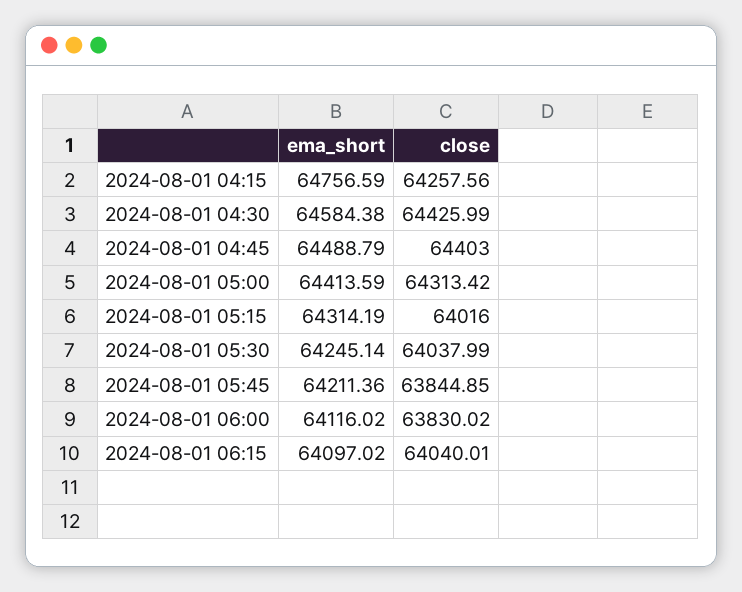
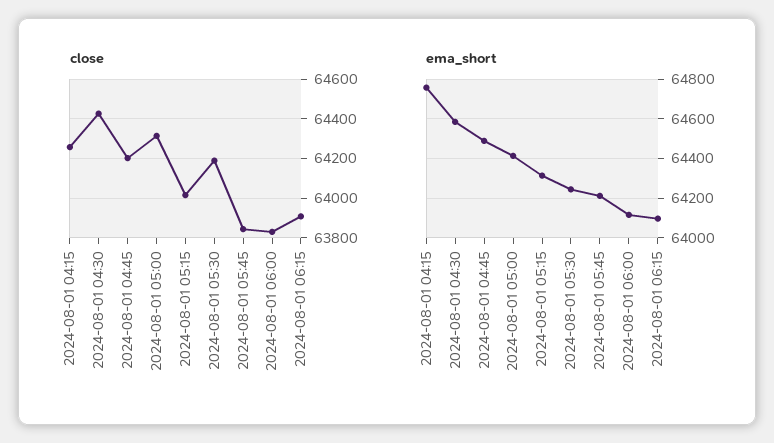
close, 2024-08-01 04:45: 64403 -> 64200
close, 2024-08-01 05:30: 64037.99 -> 64200
close, 2024-08-01 06:15: 64040.01 -> 63900

